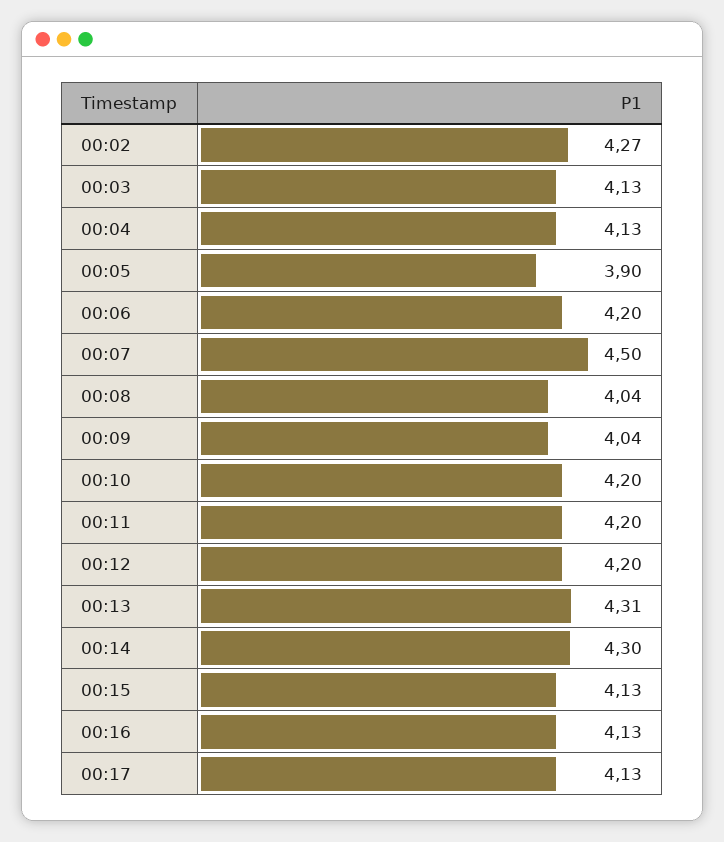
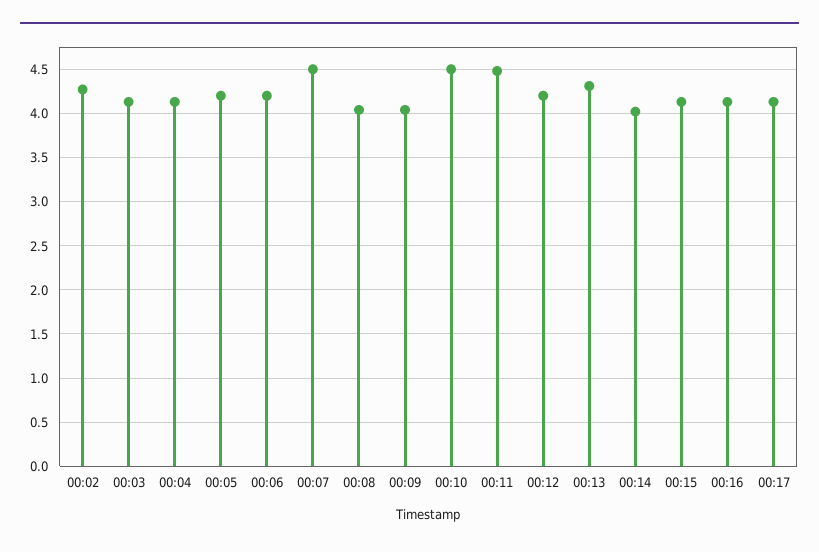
00:05: 3.9 -> 4.2
00:10: 4.2 -> 4.5
00:11: 4.2 -> 4.5
00:14: 4.3 -> 4

